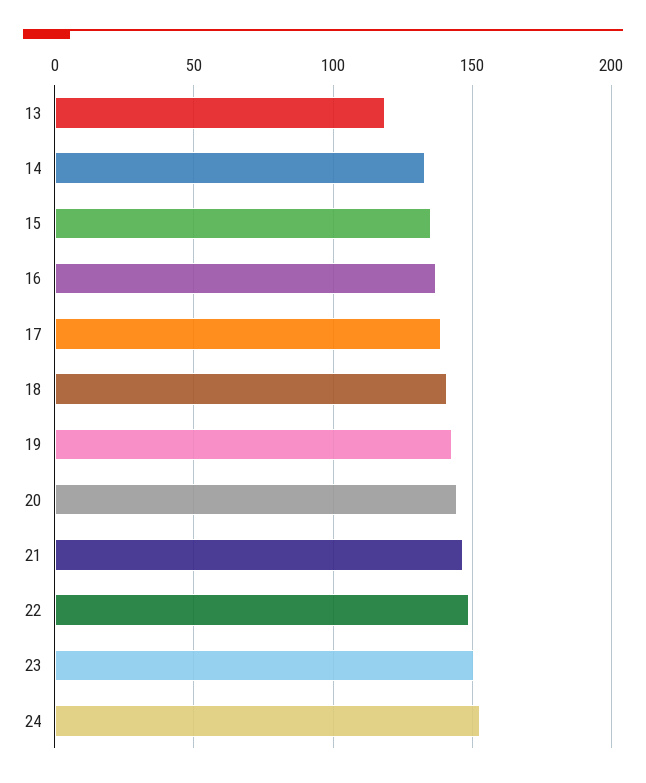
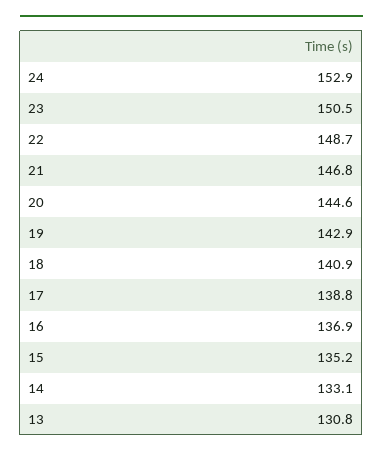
13: 120 -> 130.8

